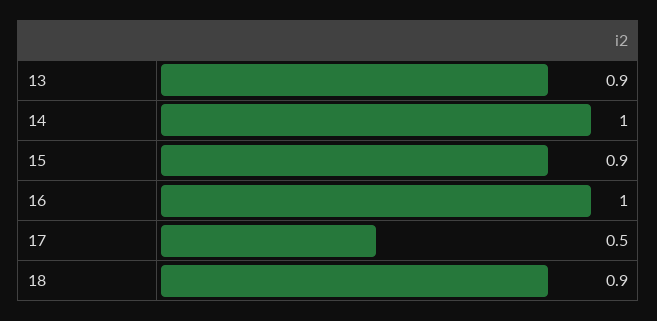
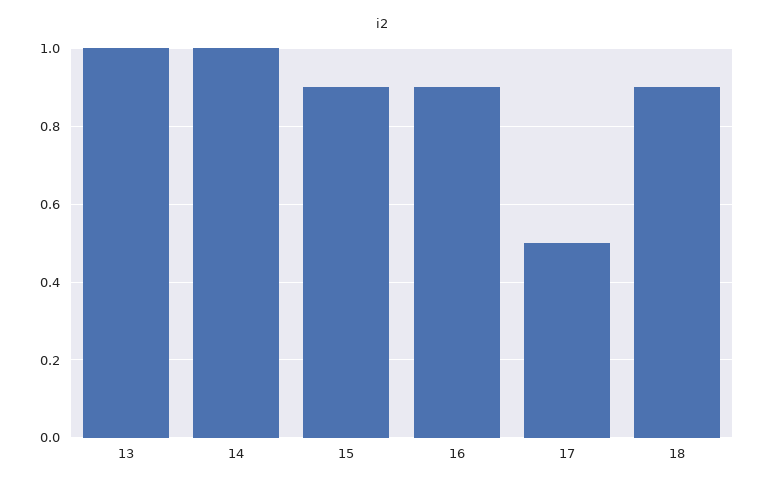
13: 0.9 -> 1
16: 1 -> 0.9

